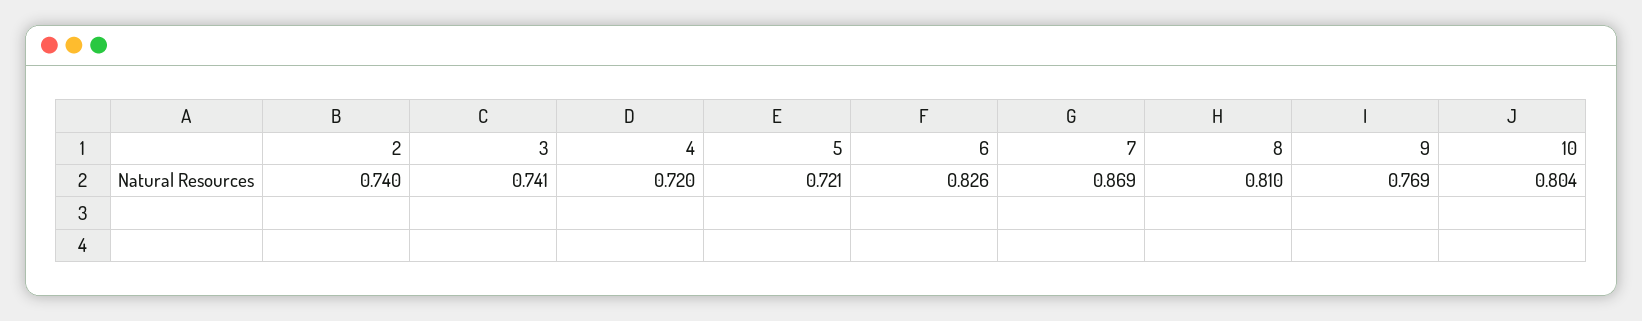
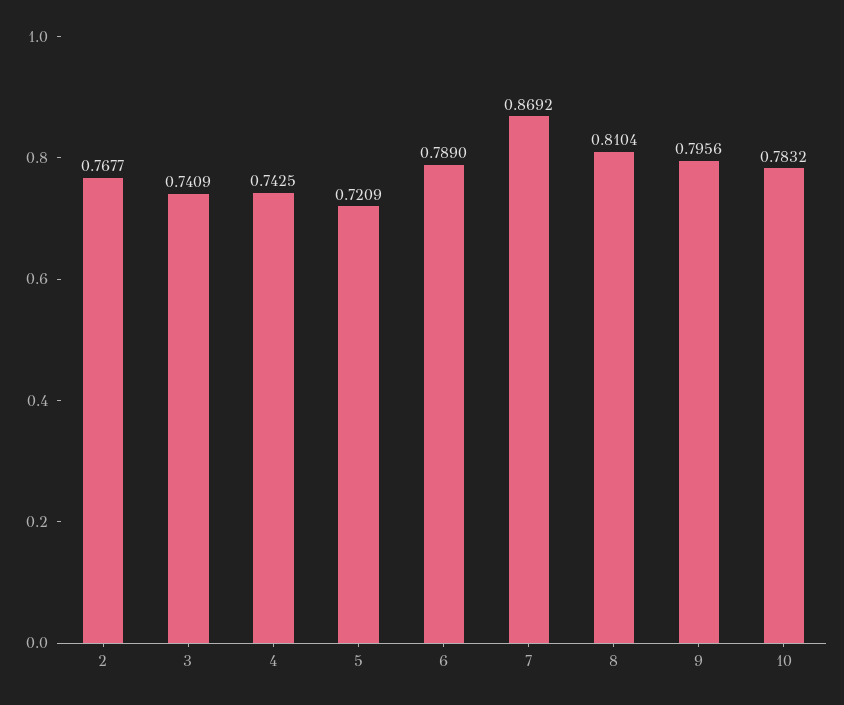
2: 0.74 -> 0.7677
4: 0.72 -> 0.7425
6: 0.826 -> 0.789
9: 0.769 -> 0.7956
10: 0.804 -> 0.7832

